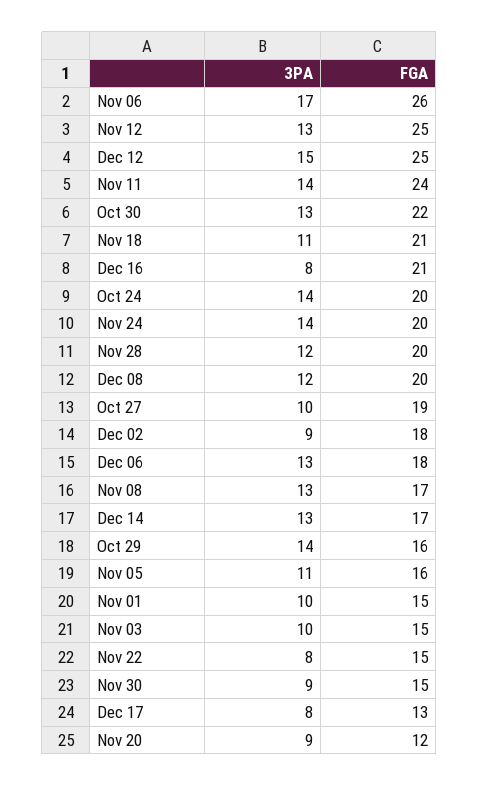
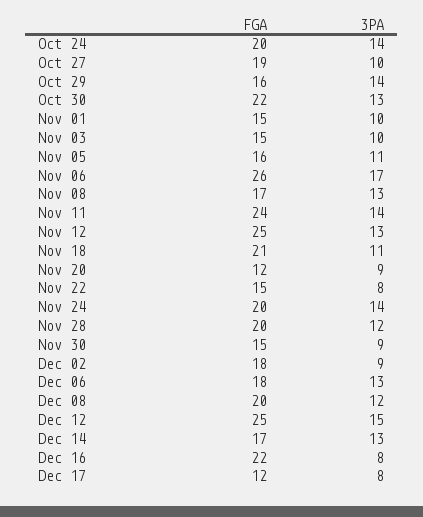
FGA, Dec 16: 21 -> 22
FGA, Dec 17: 13 -> 12

